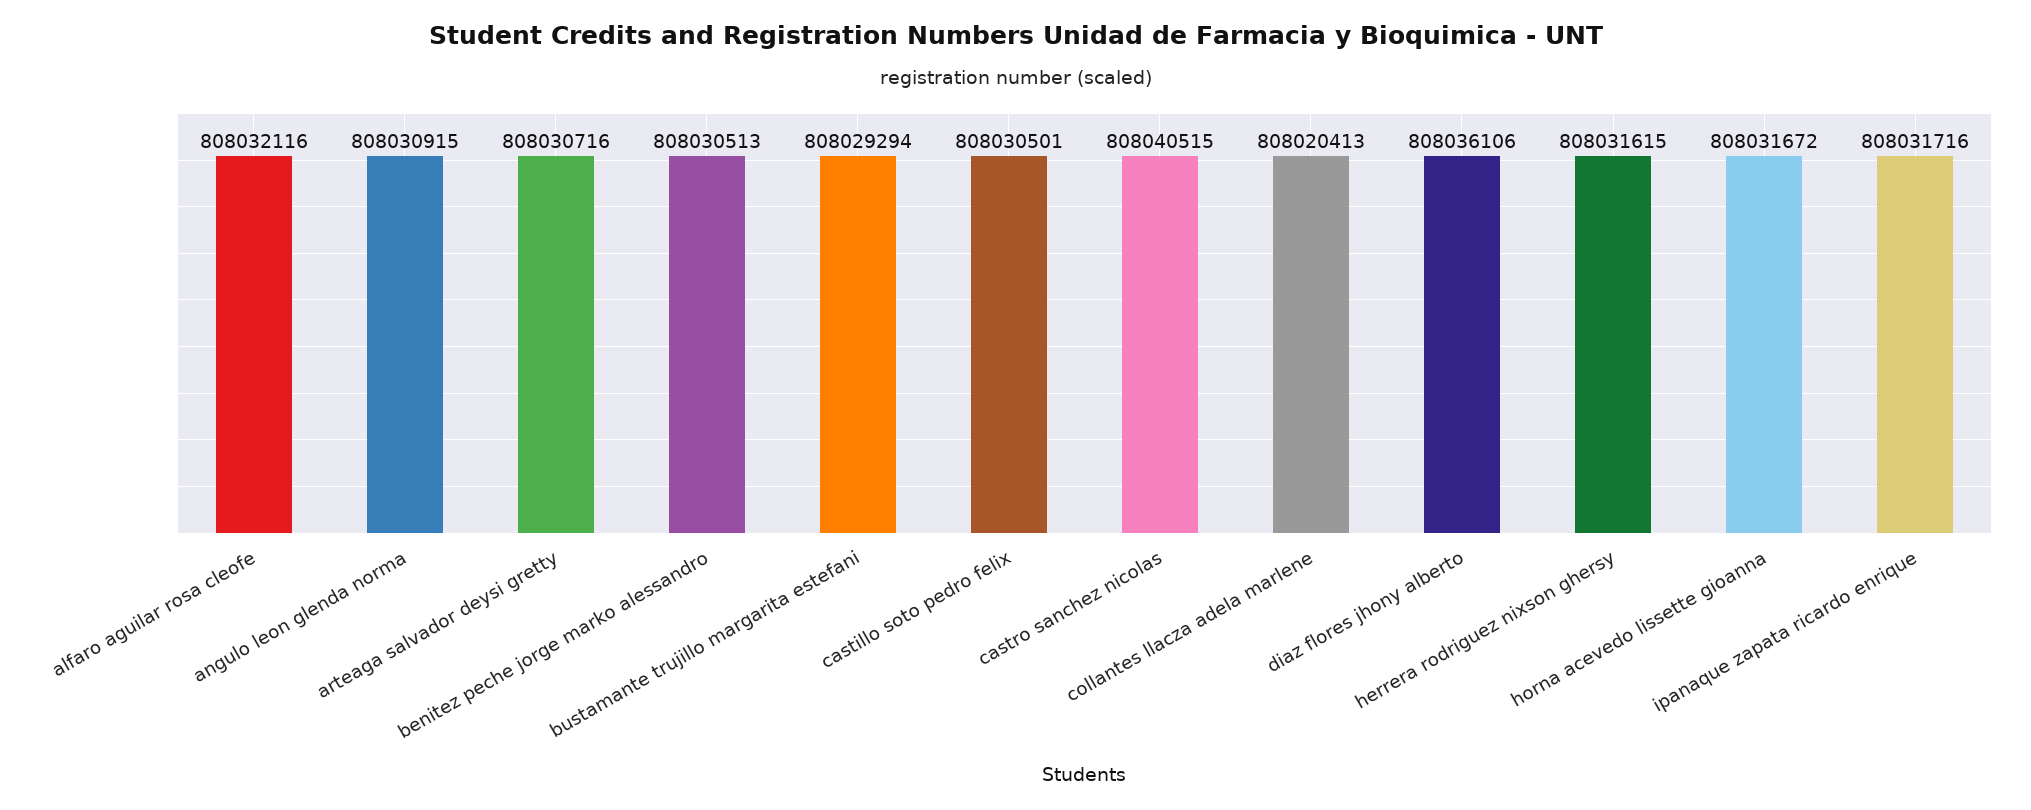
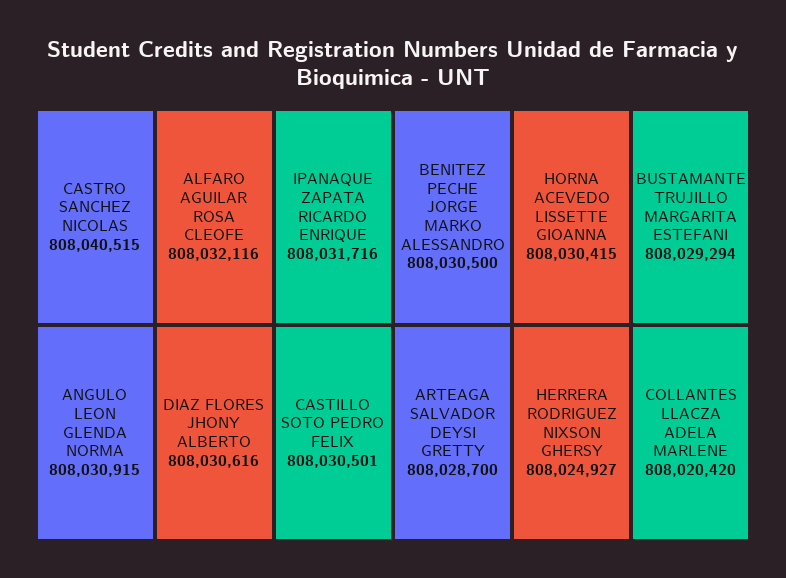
arteaga salvador deysi gretty: 808030716 -> 808028700
benitez peche jorge marko alessandro: 808030513 -> 808030500
collantes llacza adela marlene: 808020413 -> 808020420
diaz flores jhony alberto: 808036106 -> 808030616
herrera rodriguez nixson ghersy: 808031615 -> 808024927
horna acevedo lissette gioanna: 808031672 -> 808030415

